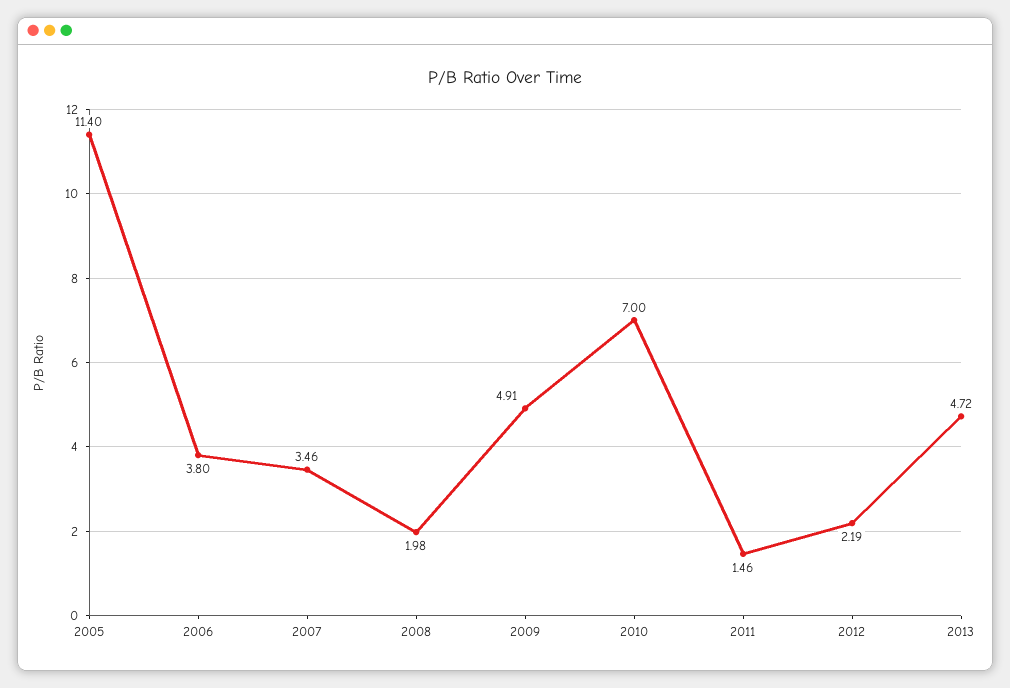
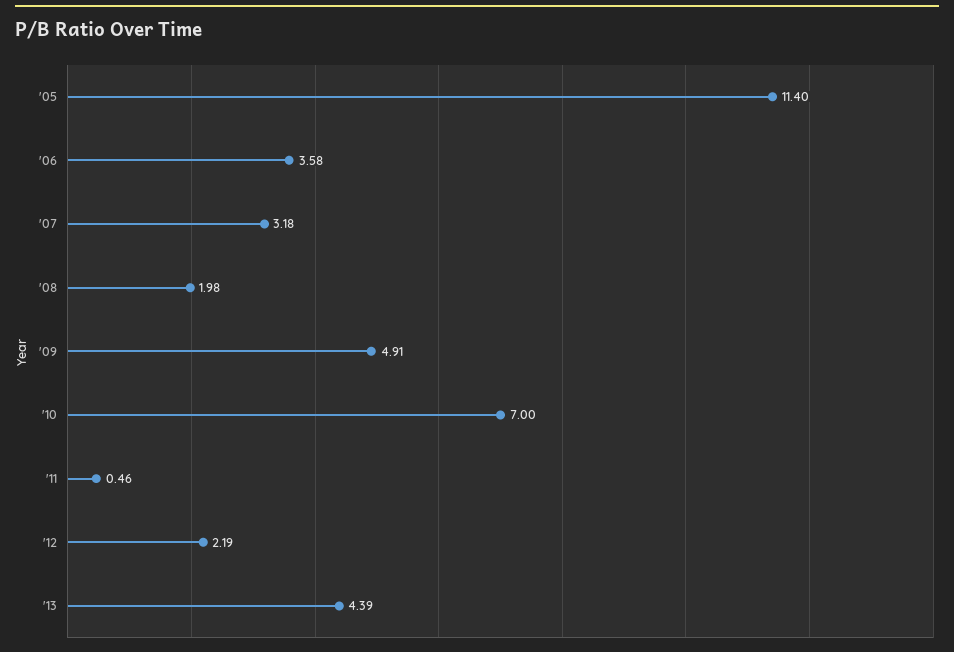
2006: 3.8 -> 3.58
2007: 3.46 -> 3.18
2011: 1.46 -> 0.46
2013: 4.72 -> 4.39

